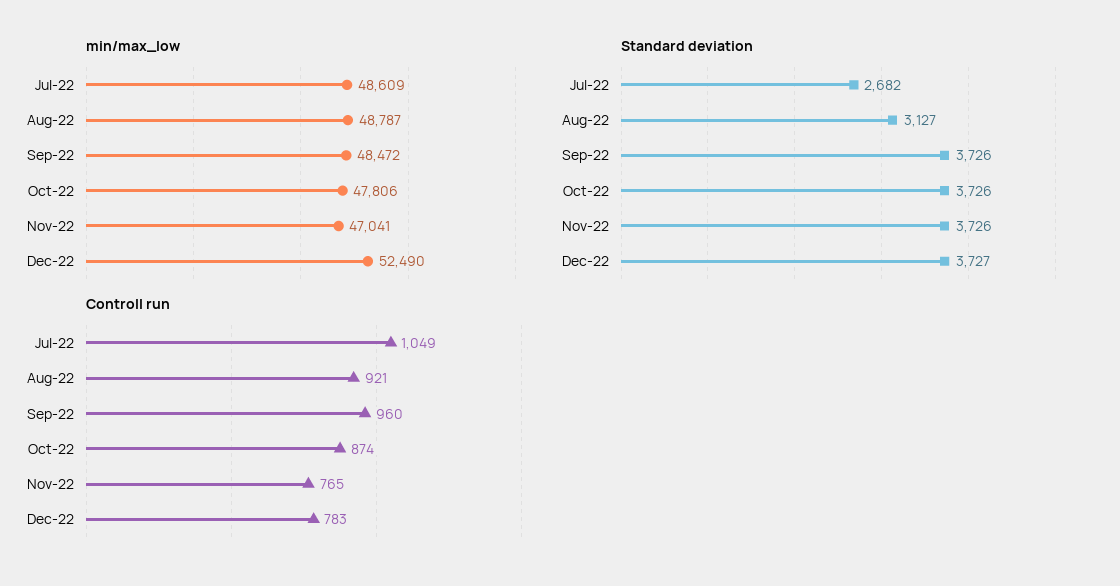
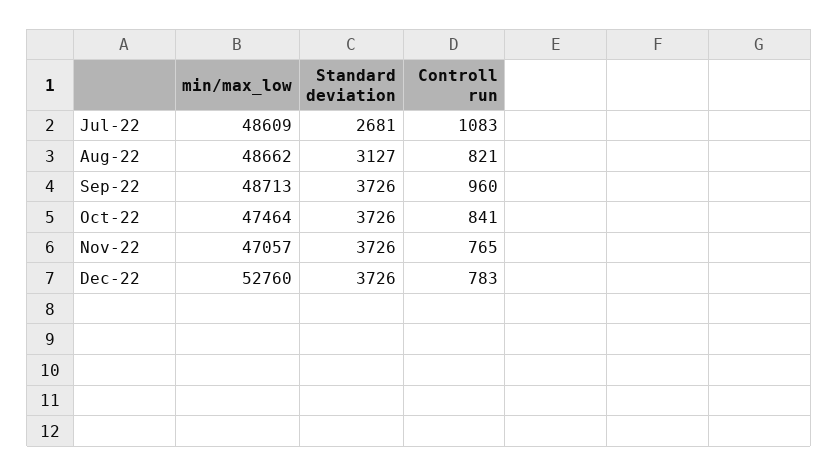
min/max_low, Aug-22: 48787 -> 48662
min/max_low, Sep-22: 48472 -> 48713
min/max_low, Oct-22: 47806 -> 47464
min/max_low, Nov-22: 47041 -> 47057
min/max_low, Dec-22: 52490 -> 52760
Standard deviation, Jul-22: 2682 -> 2681
Standard deviation, Dec-22: 3727 -> 3726
Controll run, Jul-22: 1049 -> 1083
Controll run, Aug-22: 921 -> 821
Controll run, Oct-22: 874 -> 841

